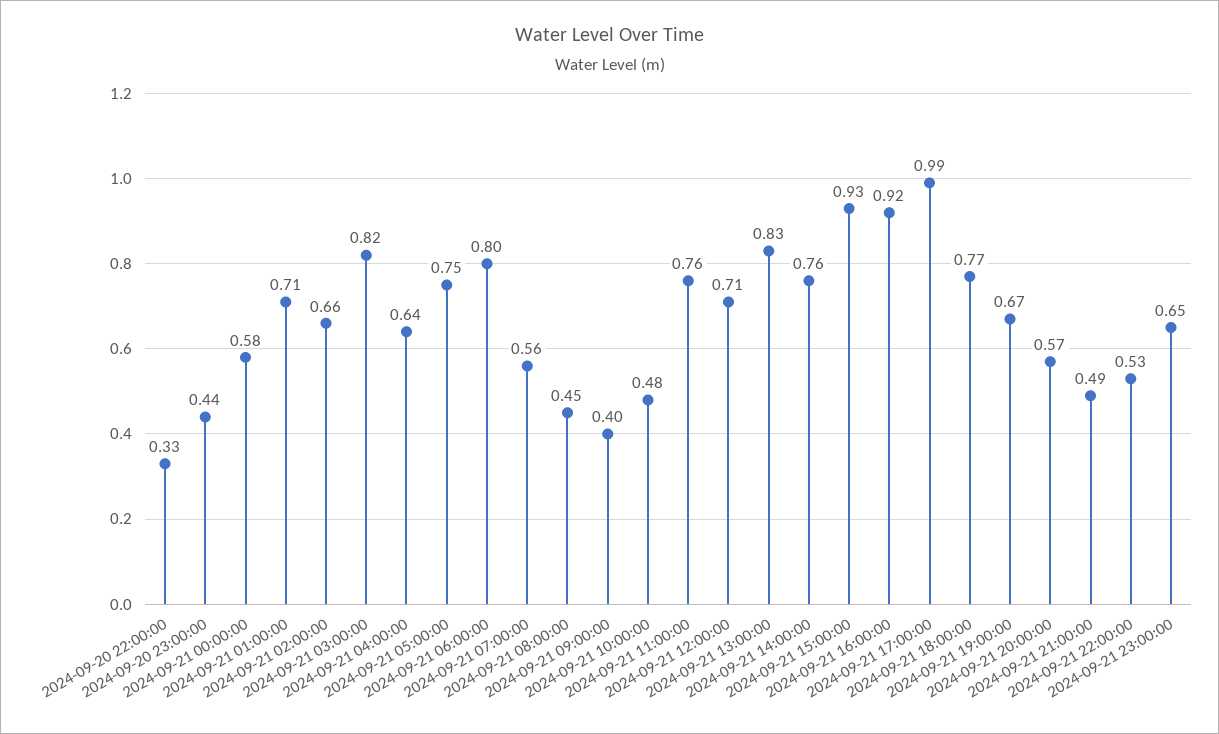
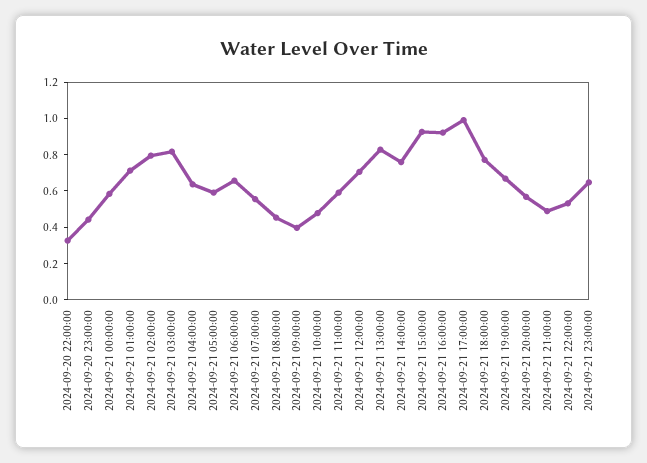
2024-09-21 02:00:00: 0.66 -> 0.8
2024-09-21 05:00:00: 0.75 -> 0.6
2024-09-21 06:00:00: 0.8 -> 0.65
2024-09-21 11:00:00: 0.76 -> 0.6

